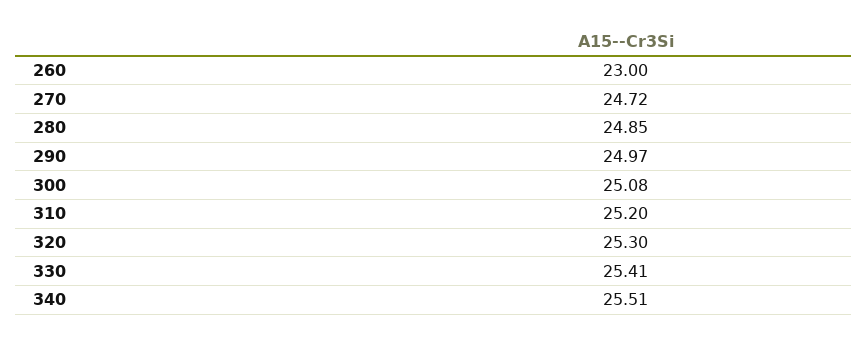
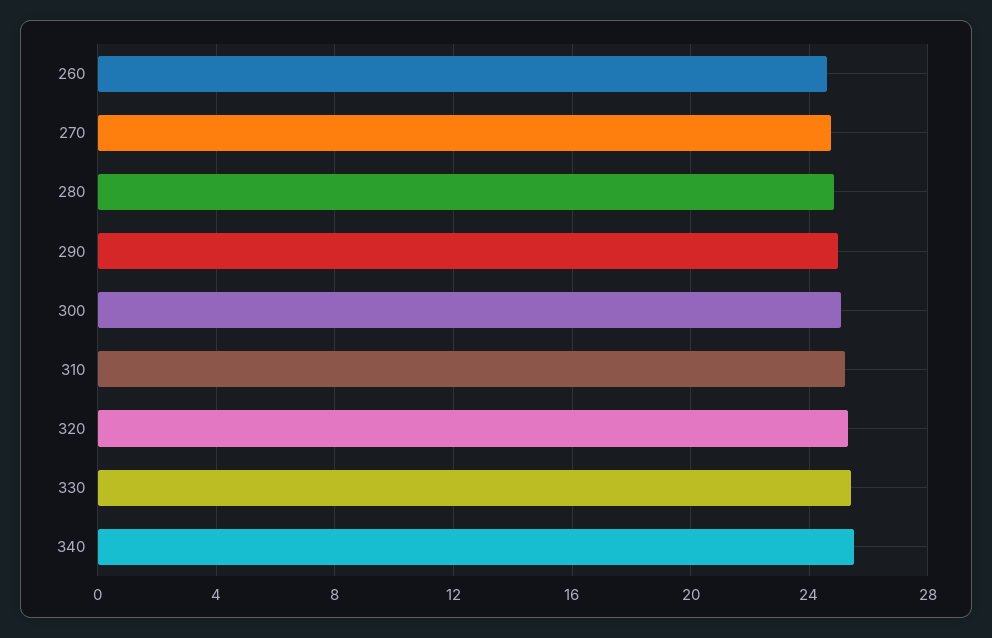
260: 23 -> 24.5

